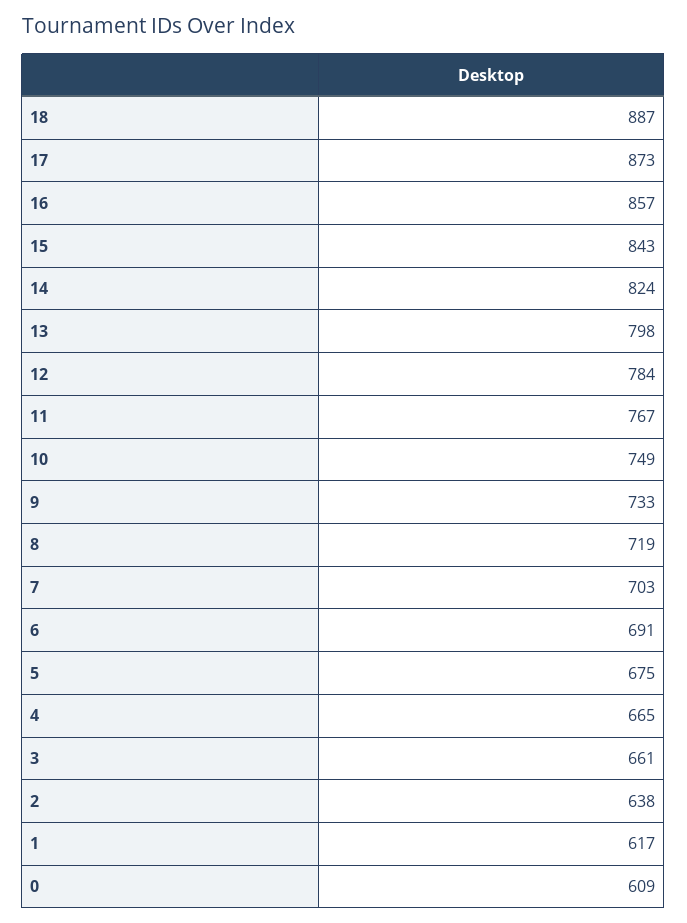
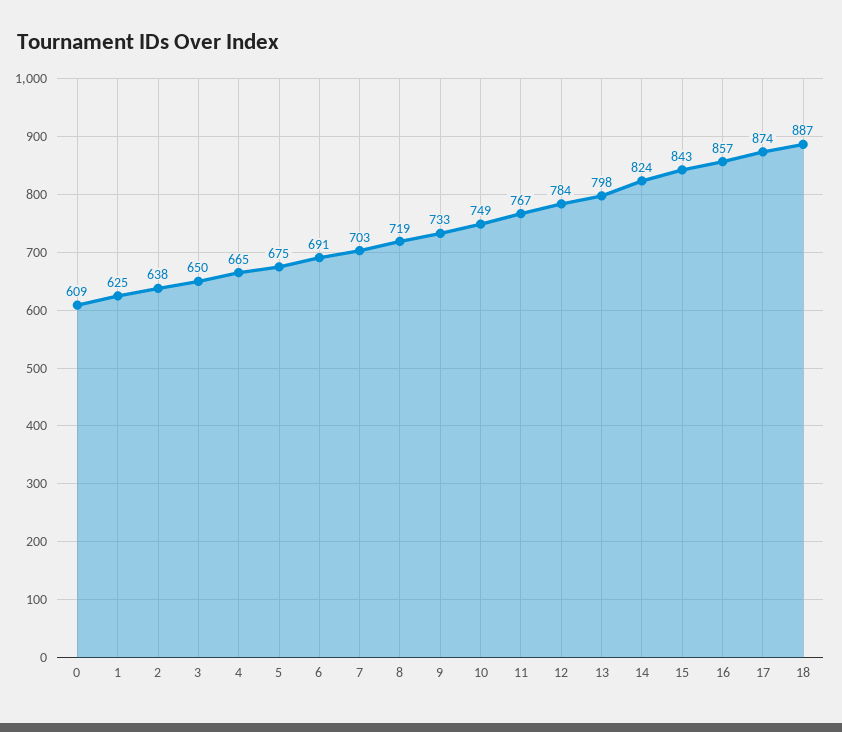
17: 873 -> 874
3: 661 -> 650
1: 617 -> 625

